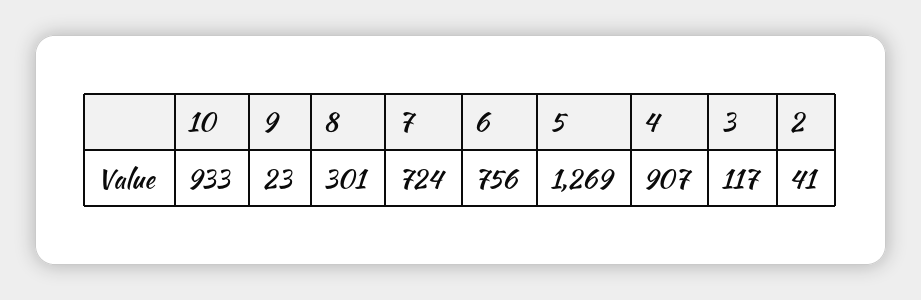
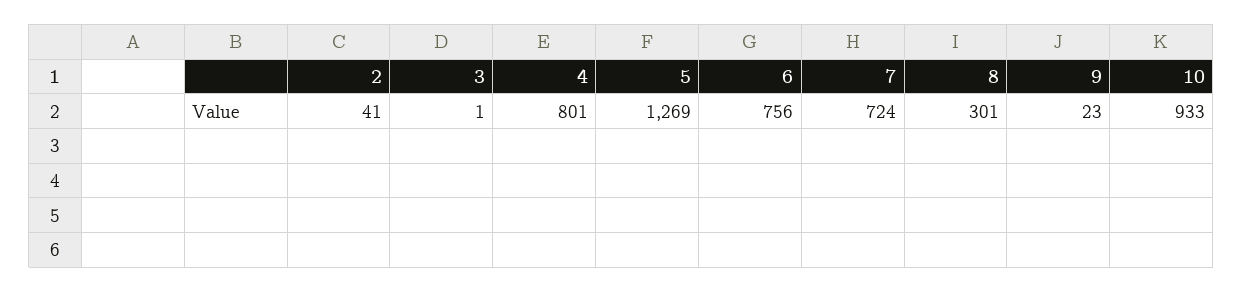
4: 907 -> 801
3: 117 -> 1

